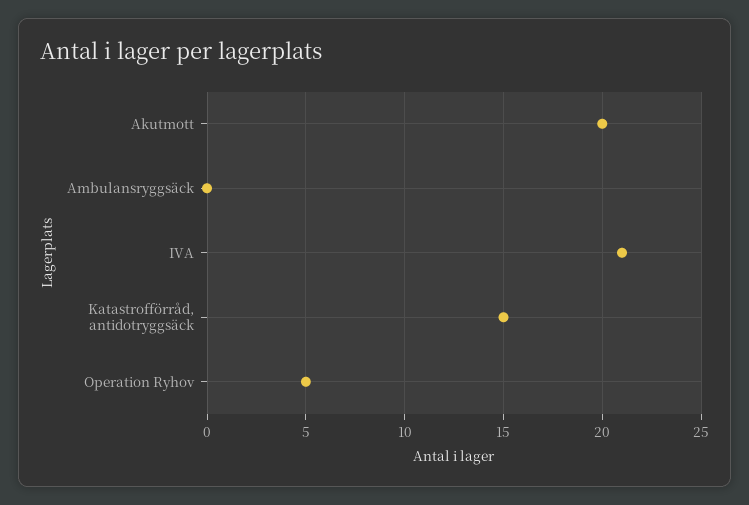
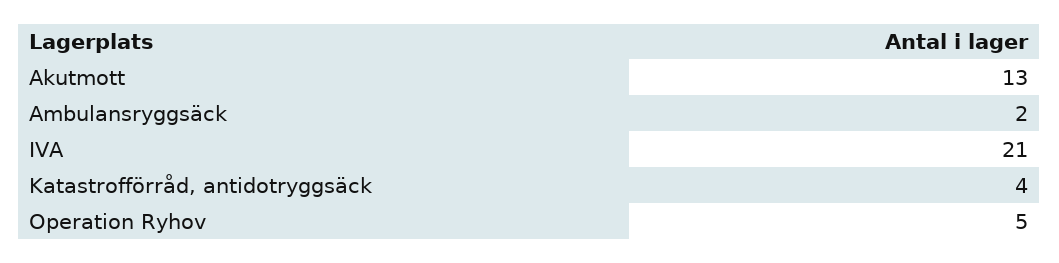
Akutmott: 20 -> 13
Ambulansryggsäck: 0 -> 2
Katastrofförråd, antidotryggsäck: 15 -> 4

